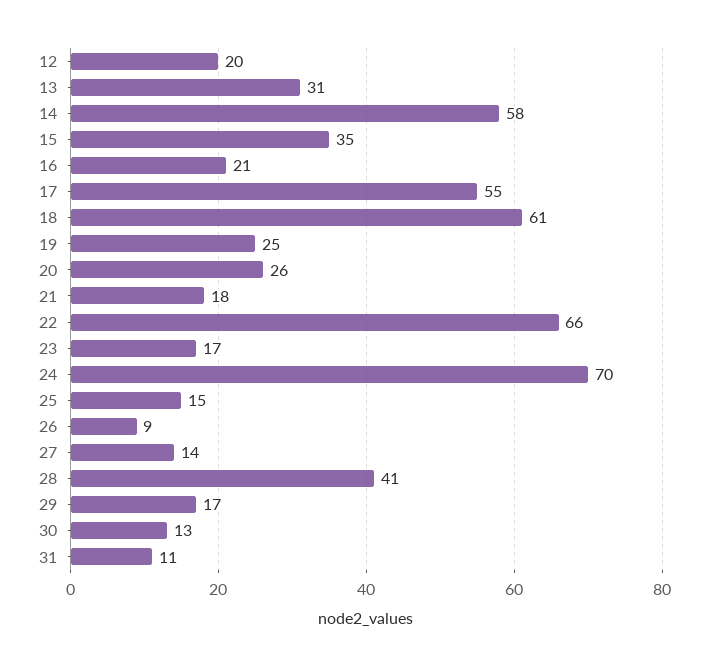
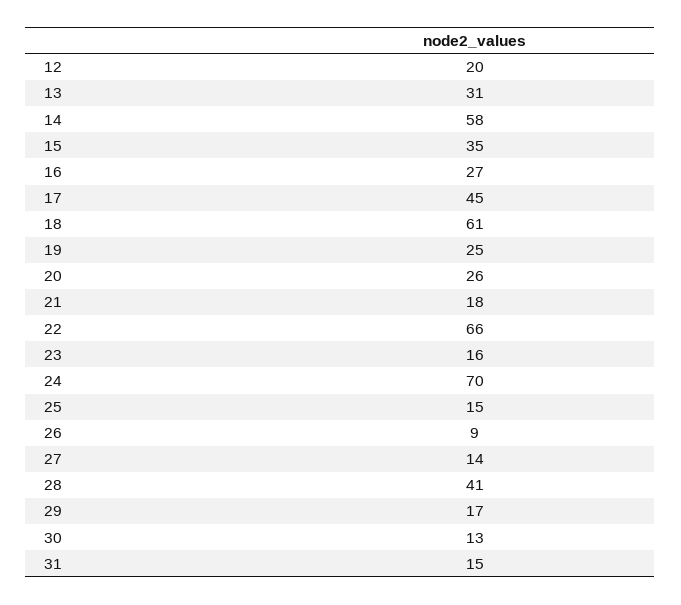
16: 21 -> 27
17: 55 -> 45
23: 17 -> 16
31: 11 -> 15

